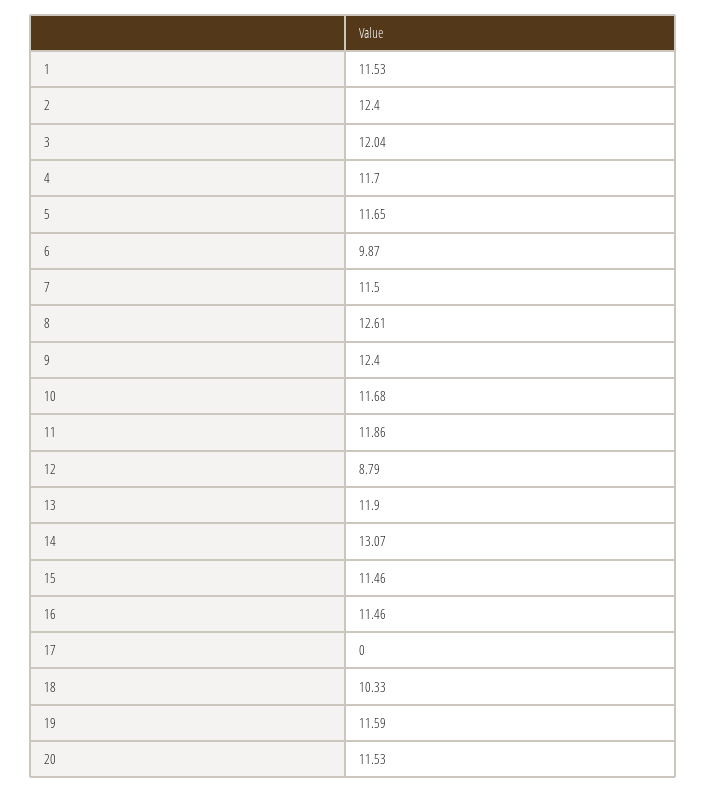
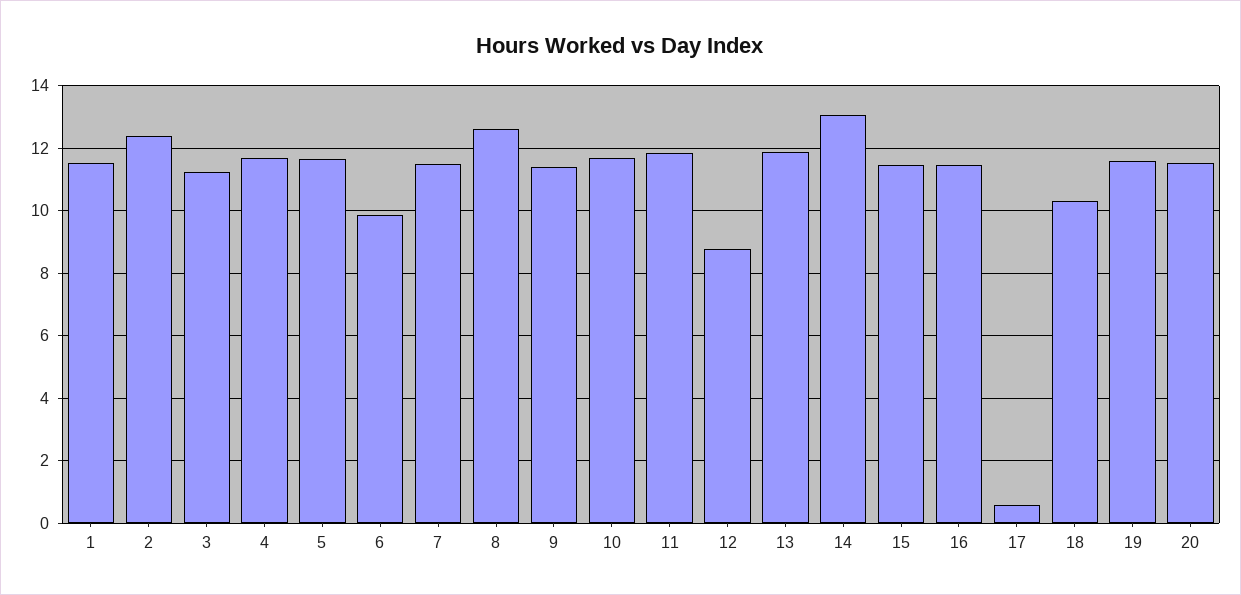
3: 12.04 -> 11.2
9: 12.4 -> 11.4
17: 0 -> 0.6

